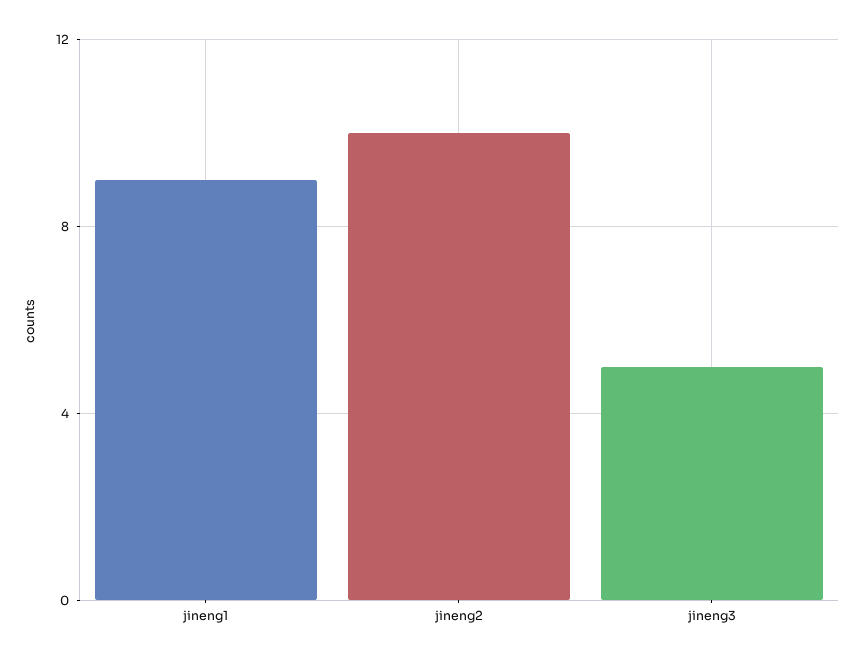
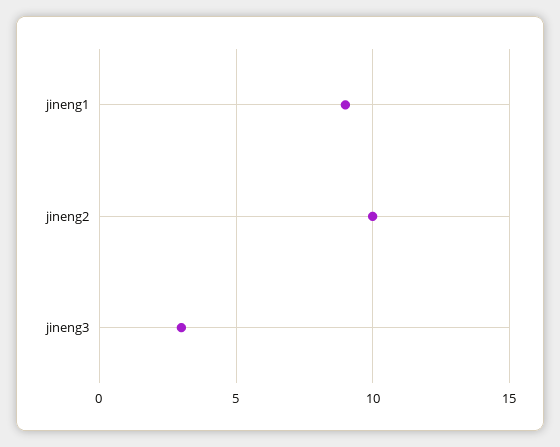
jineng3: 5 -> 3

